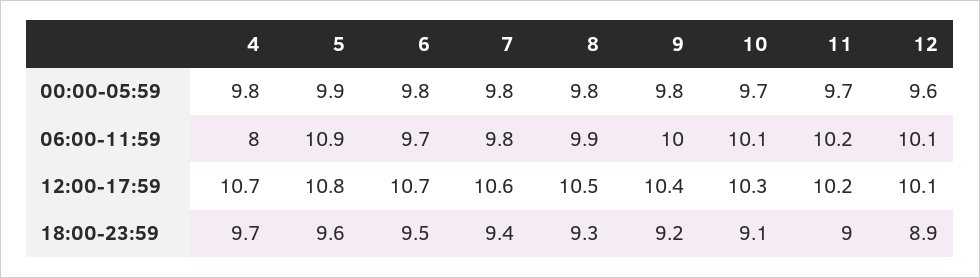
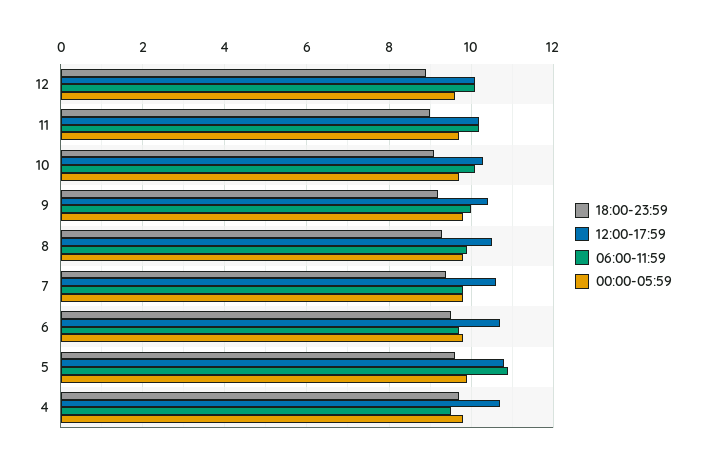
06:00-11:59, 4: 8 -> 9.5

